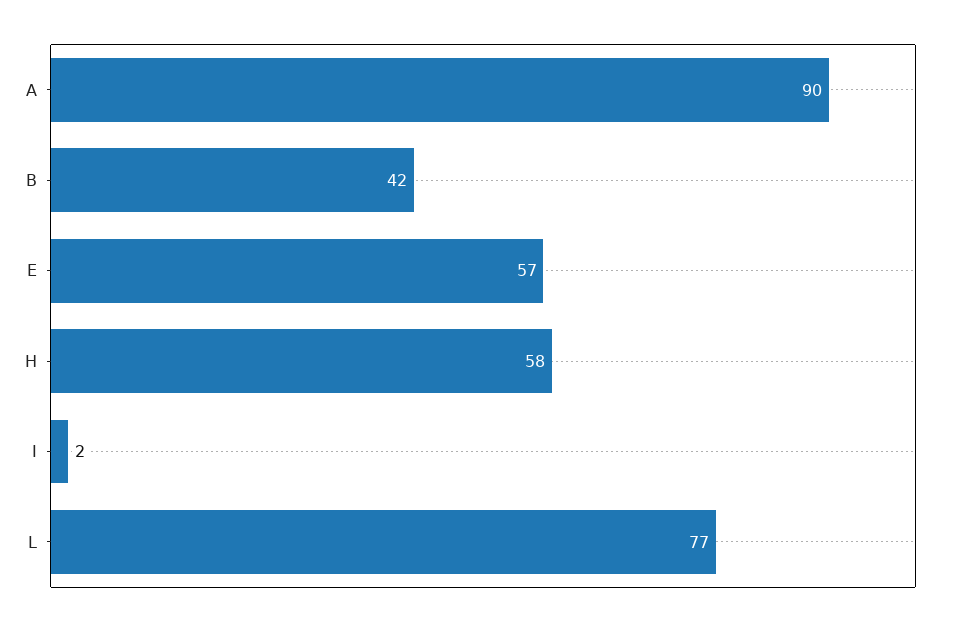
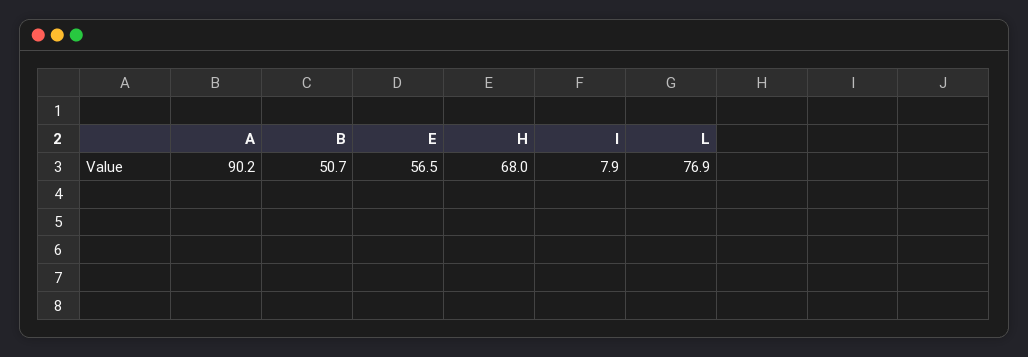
B: 42 -> 50.7
H: 58 -> 68
I: 2 -> 7.9

